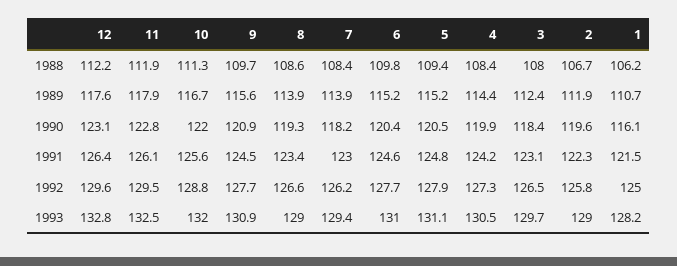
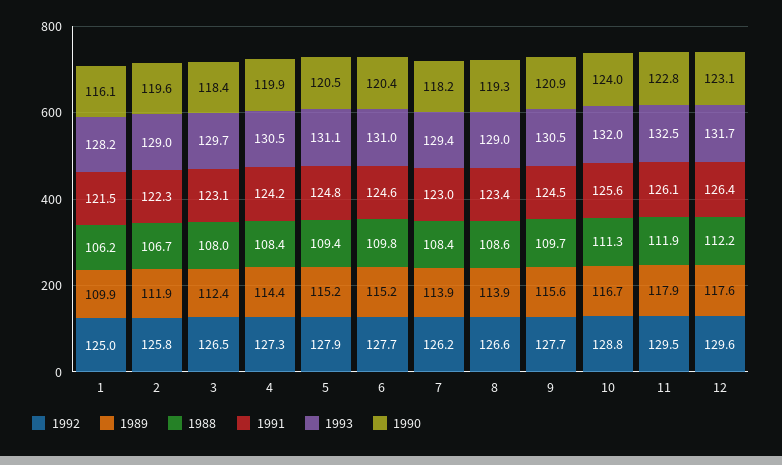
1989, 1: 110.7 -> 109.9
1990, 10: 122 -> 124
1993, 12: 132.8 -> 131.7
1993, 9: 130.9 -> 130.5

